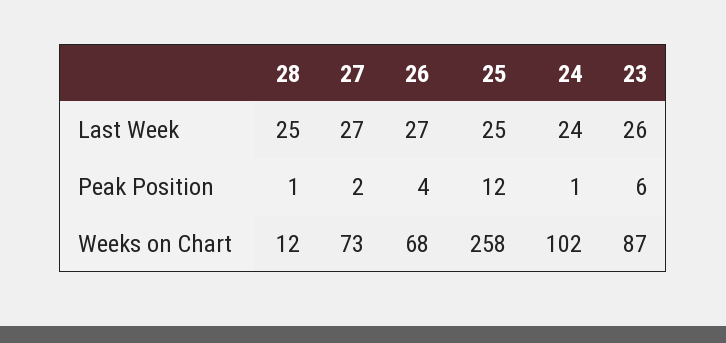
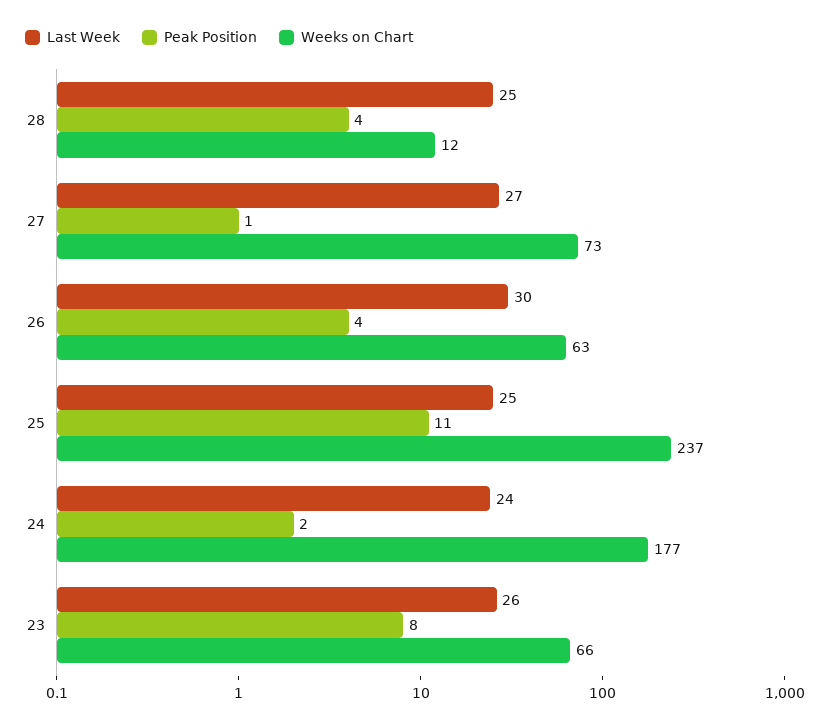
Last Week, 26: 27 -> 30
Peak Position, 28: 1 -> 4
Peak Position, 27: 2 -> 1
Peak Position, 25: 12 -> 11
Peak Position, 24: 1 -> 2
Peak Position, 23: 6 -> 8
Weeks on Chart, 26: 68 -> 63
Weeks on Chart, 25: 258 -> 237
Weeks on Chart, 24: 102 -> 177
Weeks on Chart, 23: 87 -> 66

